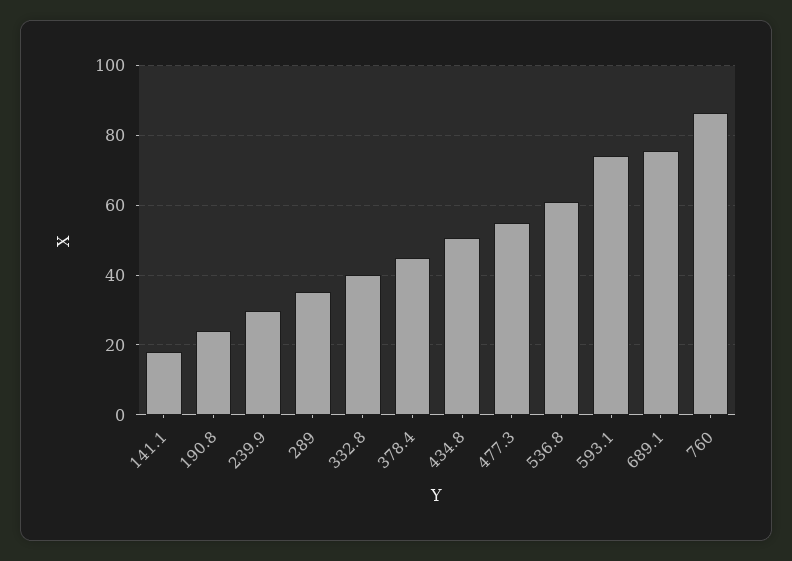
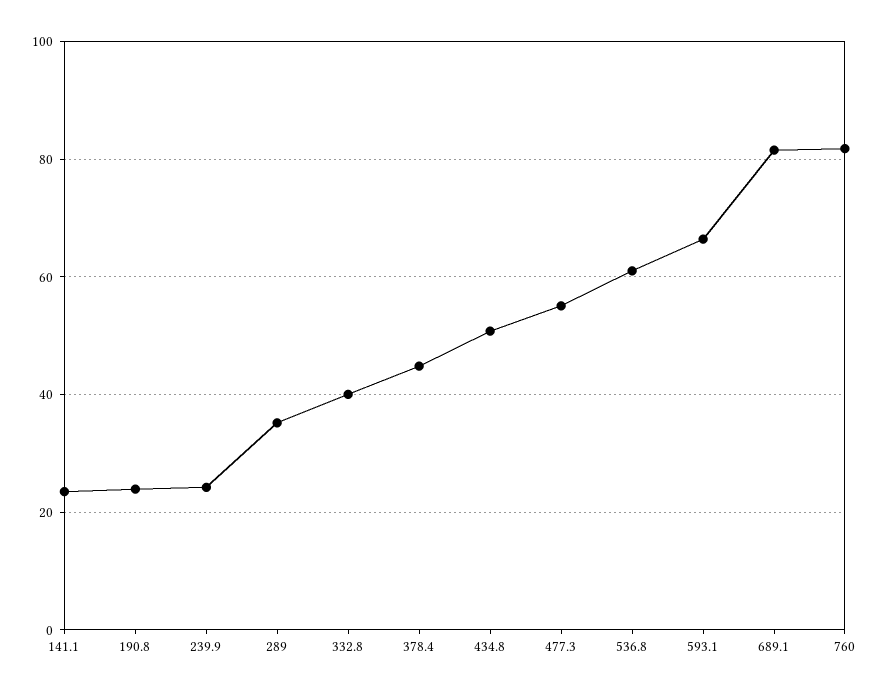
141.1: 18 -> 24
239.9: 30 -> 24
593.1: 74 -> 66
689.1: 76 -> 82
760: 86 -> 82

